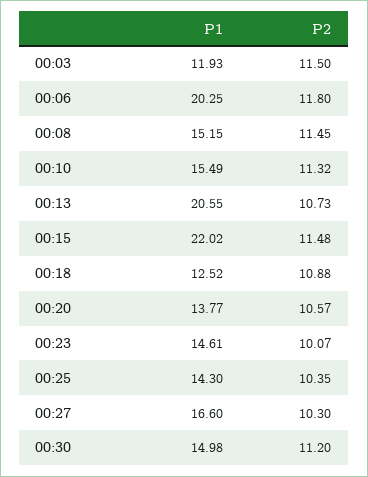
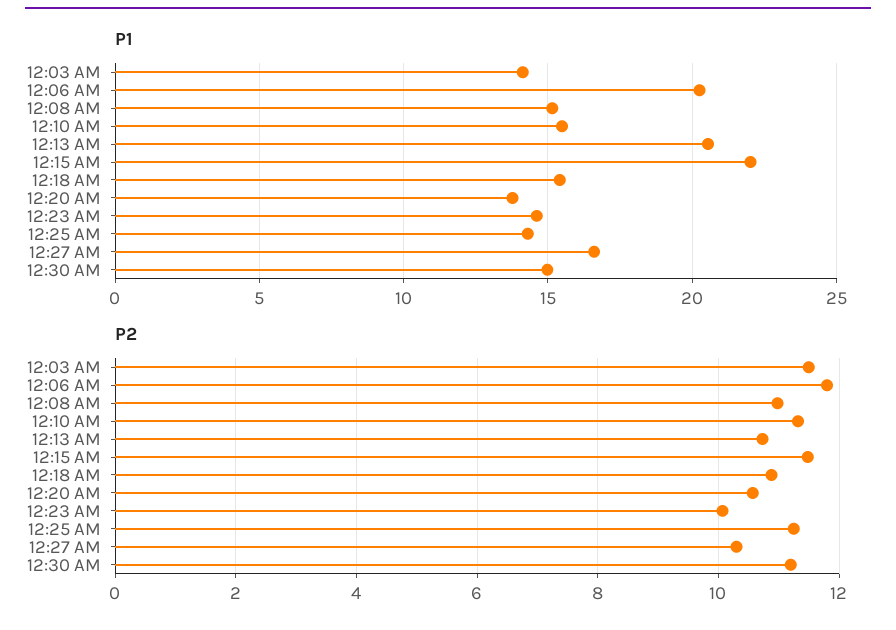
P1, 00:03: 11.93 -> 14
P2, 00:08: 11.45 -> 11
P1, 00:18: 12.52 -> 15.5
P2, 00:25: 10.35 -> 11.2

